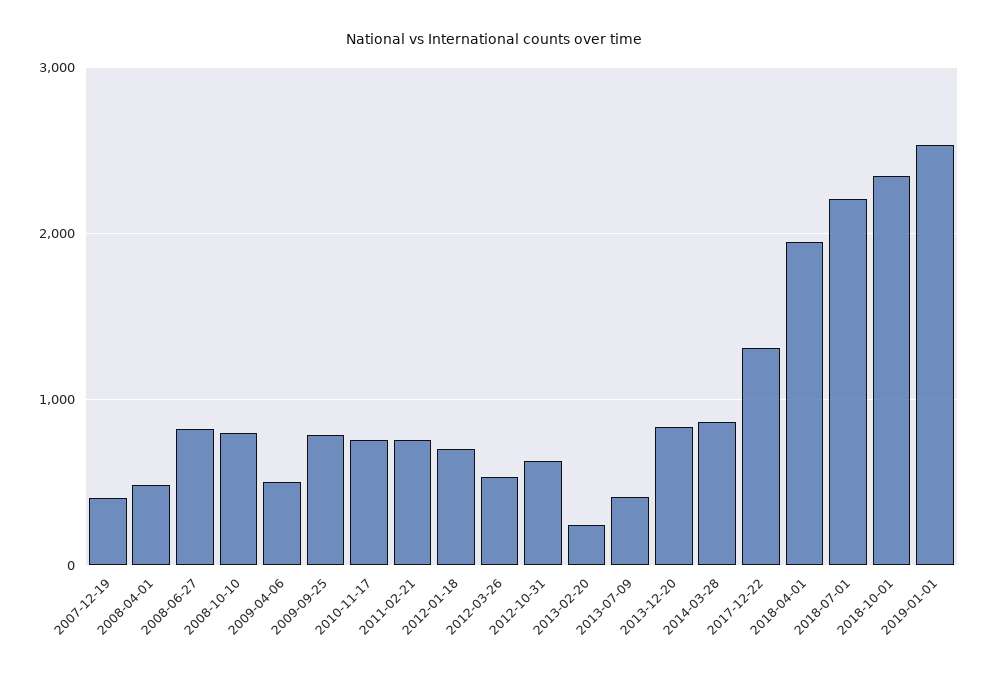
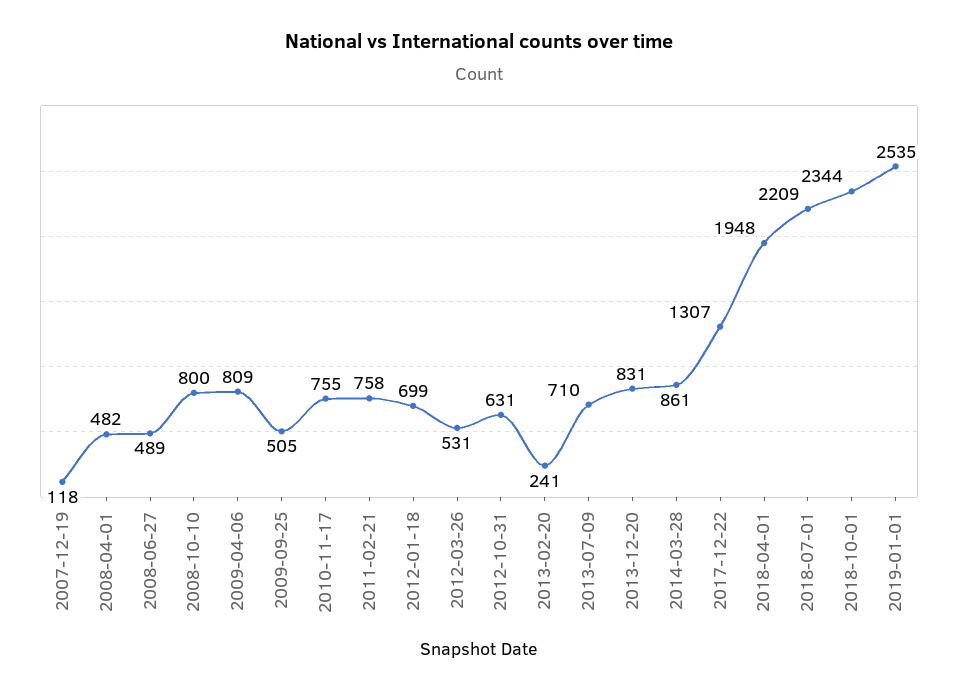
2007-12-19: 400 -> 118
2008-06-27: 800 -> 489
2009-04-06: 500 -> 809
2009-09-25: 800 -> 505
2013-07-09: 400 -> 710

